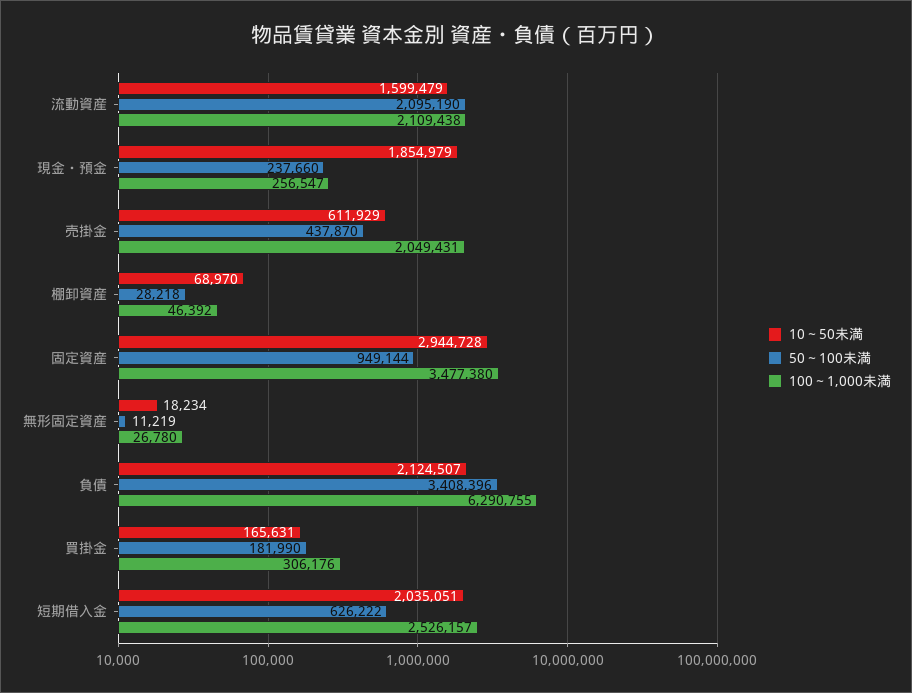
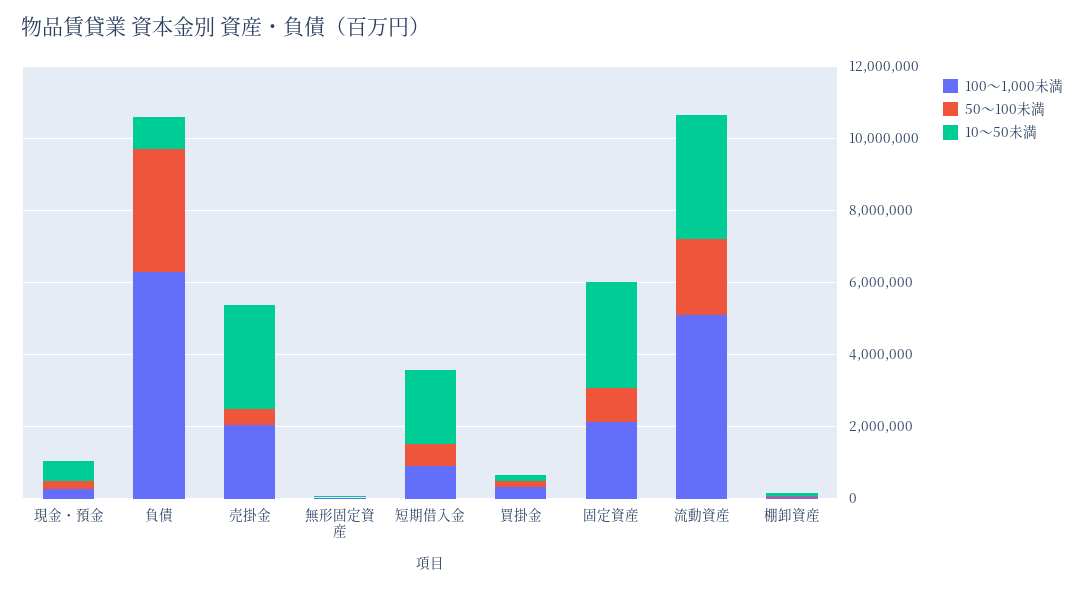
10～50未満, 流動資産: 1599479 -> 3500000
100～1,000未満, 流動資産: 2109438 -> 5000000
10～50未満, 現金・預金: 1854979 -> 500000
10～50未満, 売掛金: 611929 -> 3000000
100～1,000未満, 固定資産: 3477380 -> 2000000
10～50未満, 負債: 2124507 -> 1000000
100～1,000未満, 短期借入金: 2526157 -> 1000000

